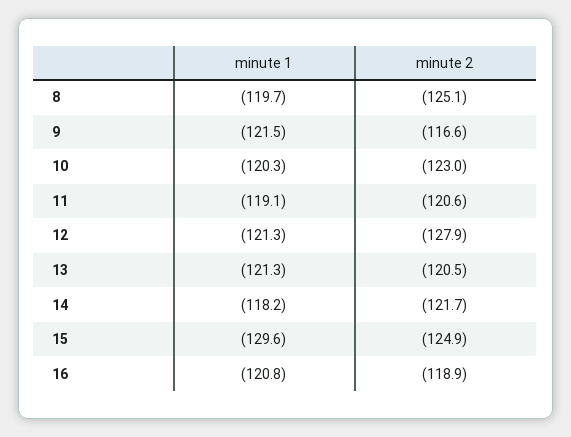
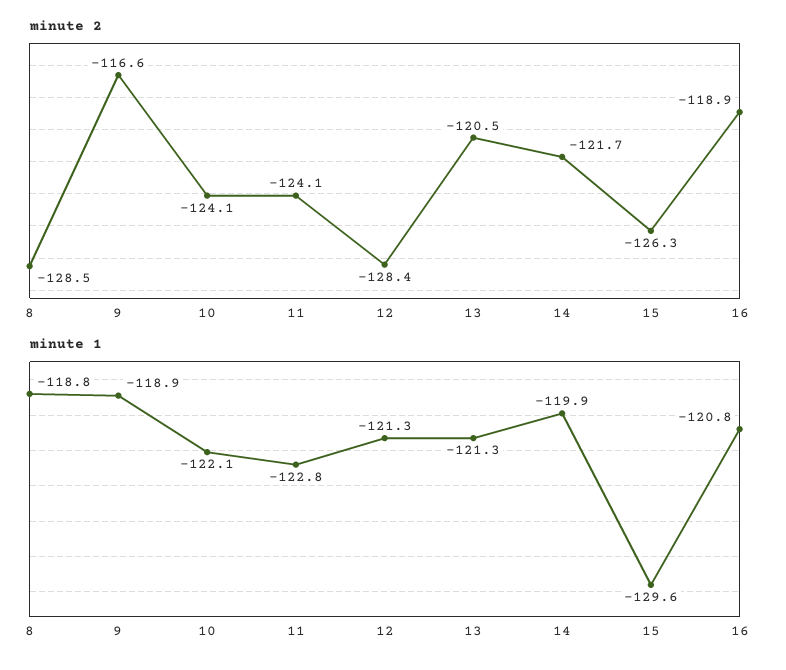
minute 1, 8: -119.7 -> -118.8
minute 2, 8: -125.1 -> -128.5
minute 1, 9: -121.5 -> -118.9
minute 1, 10: -120.3 -> -122.1
minute 2, 10: -123 -> -124.1
minute 1, 11: -119.1 -> -122.8
minute 2, 11: -120.6 -> -124.1
minute 2, 12: -127.9 -> -128.4
minute 1, 14: -118.2 -> -119.9
minute 2, 15: -124.9 -> -126.3

